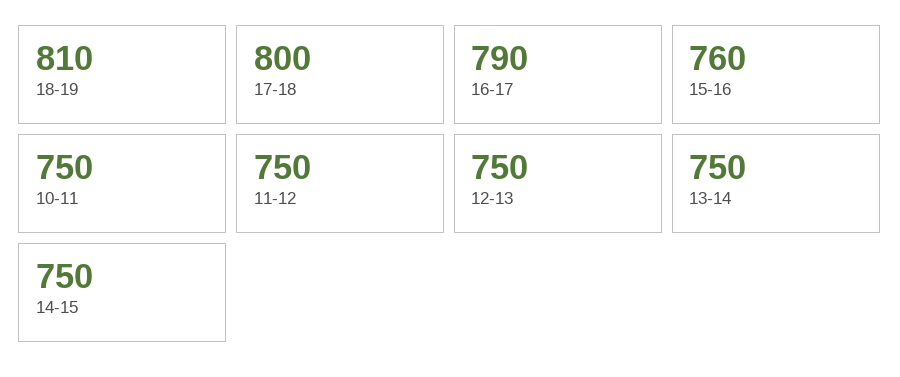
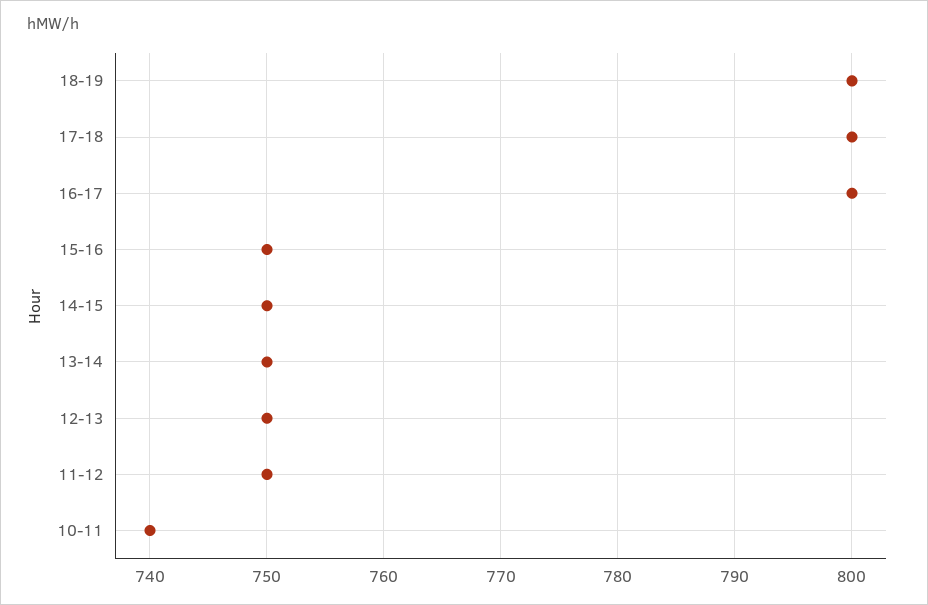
18-19: 810 -> 800
16-17: 790 -> 800
15-16: 760 -> 750
10-11: 750 -> 740

